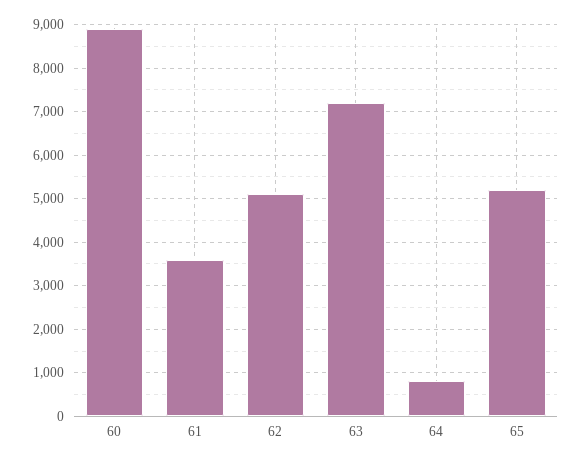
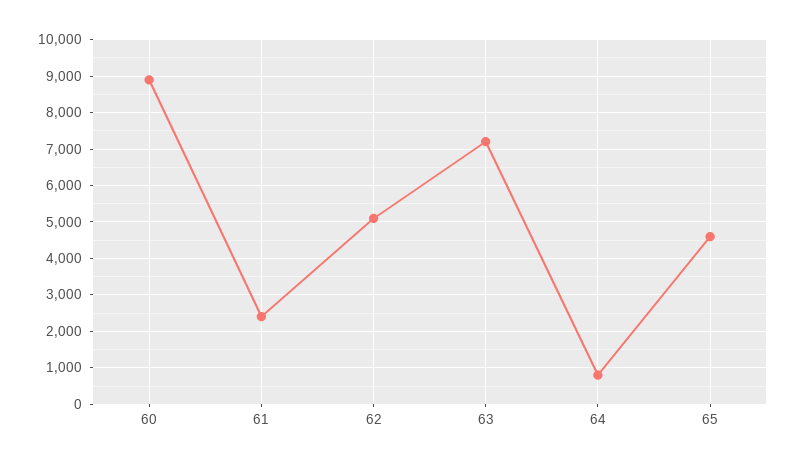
61: 3600 -> 2400
65: 5200 -> 4600

